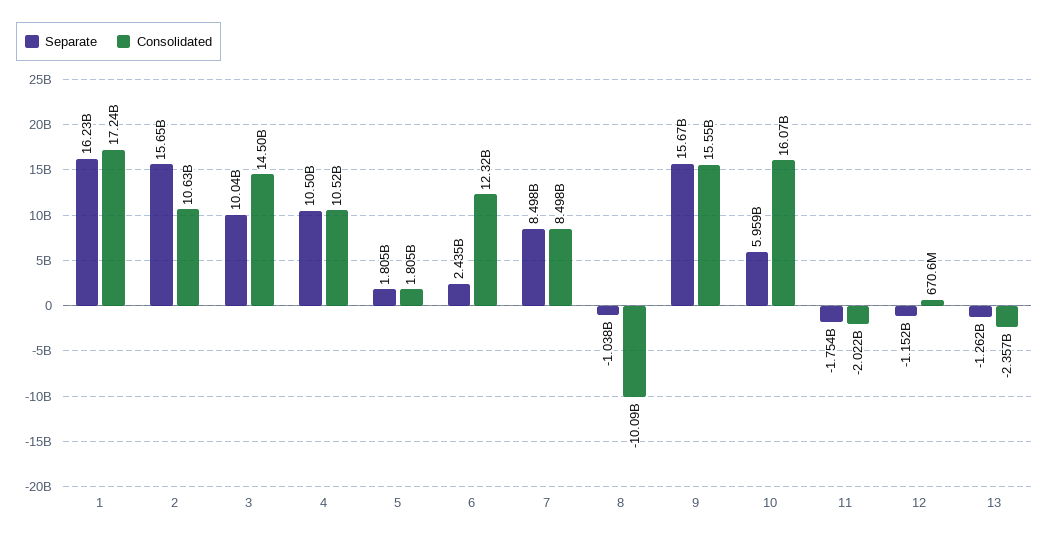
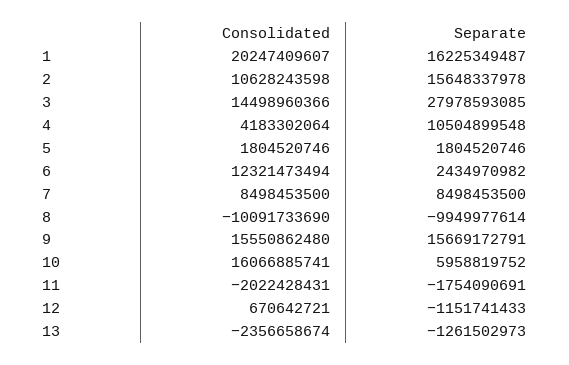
Consolidated, 1: 17240000000 -> 20247409607
Separate, 3: 10040000000 -> 27978593085
Consolidated, 4: 10520000000 -> 4183302064
Separate, 8: -1038000000 -> -9949977614

